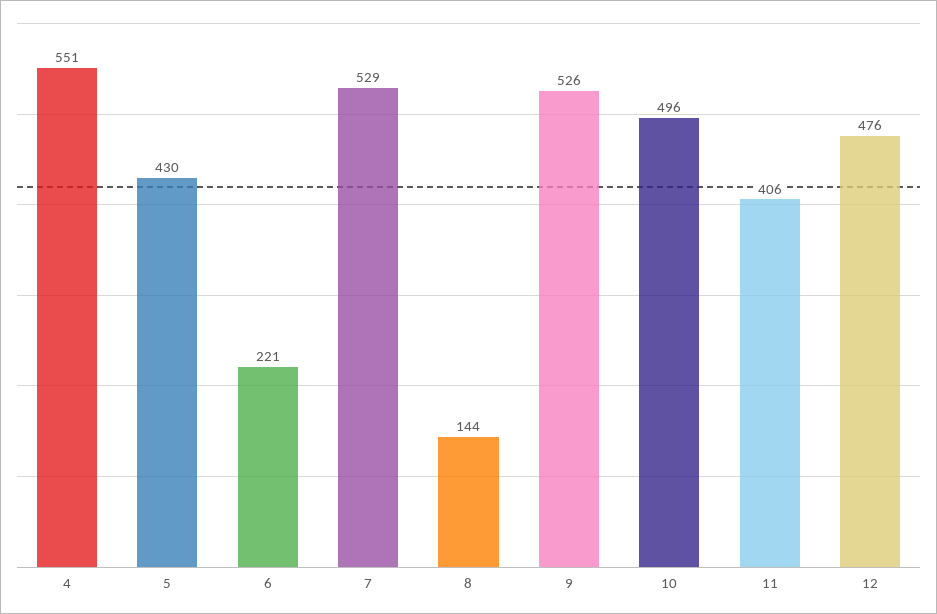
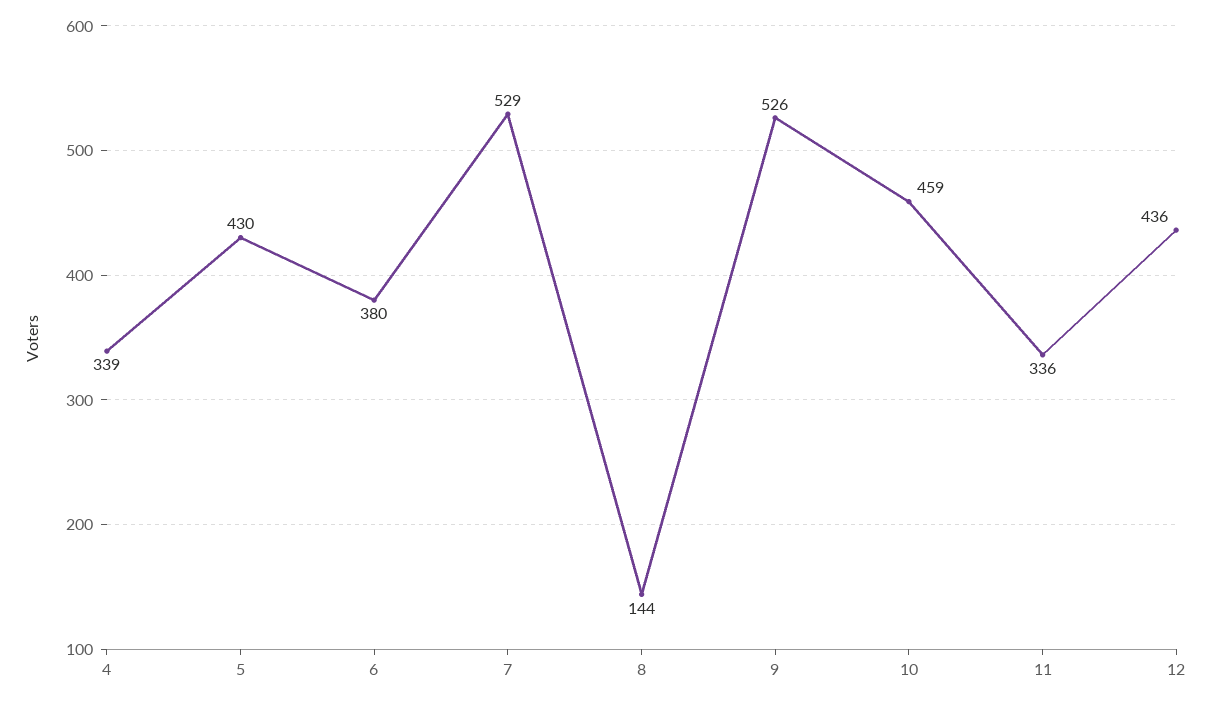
4: 551 -> 339
6: 221 -> 380
10: 496 -> 459
11: 406 -> 336
12: 476 -> 436

